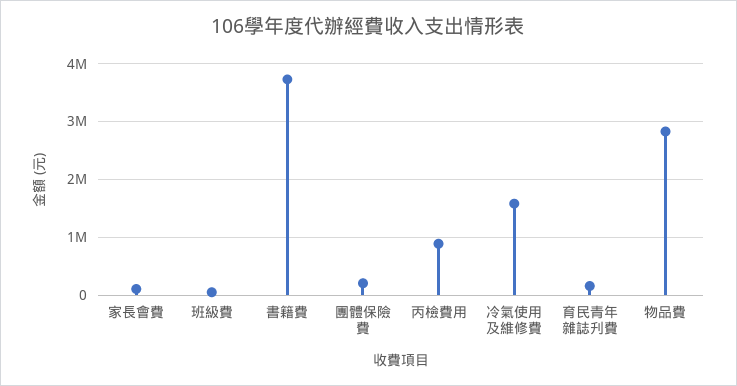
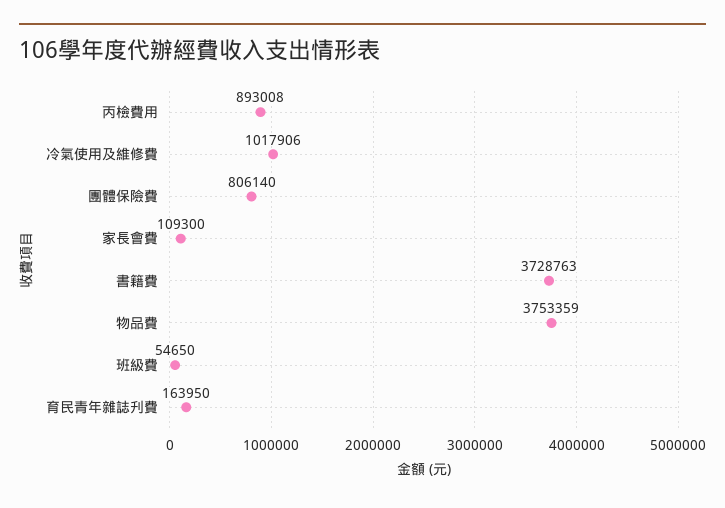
團體保險費: 200000 -> 806140
冷氣使用及維修費: 1600000 -> 1017906
物品費: 2800000 -> 3753359

